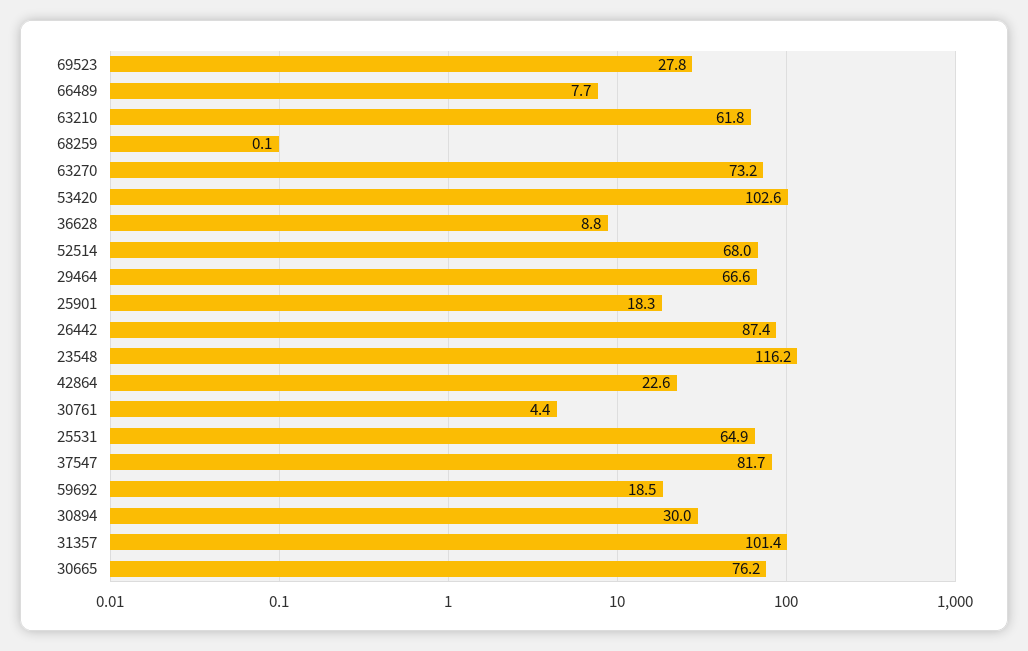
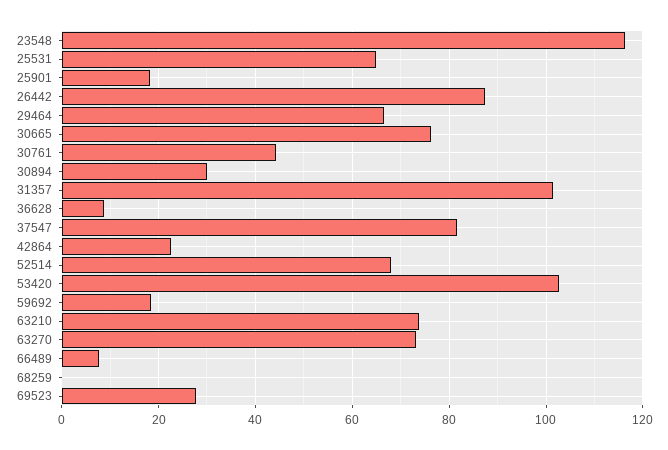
63210: 61.8 -> 74
30761: 4.4 -> 44

